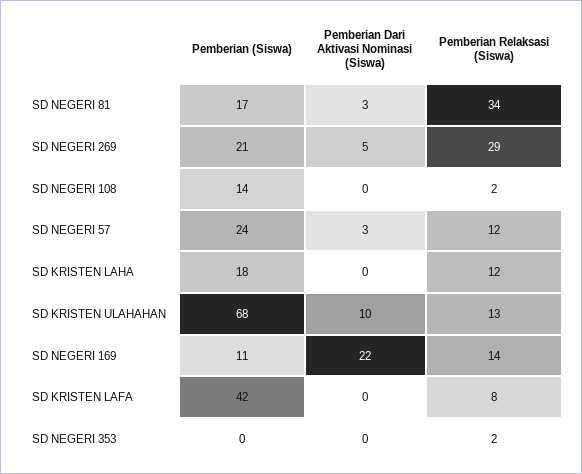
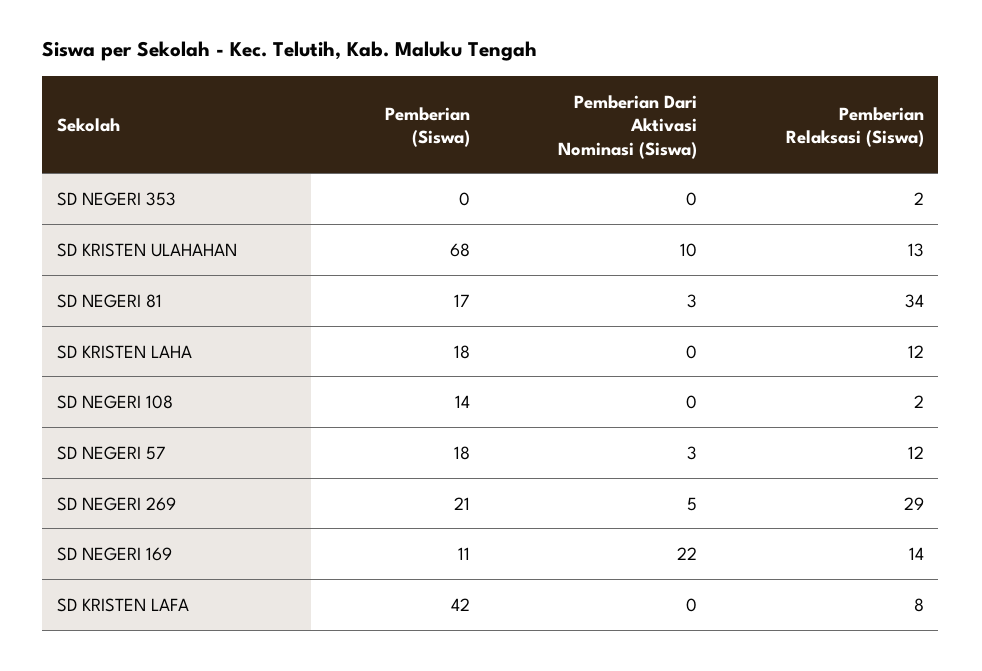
Pemberian (Siswa), SD NEGERI 57: 24 -> 18

